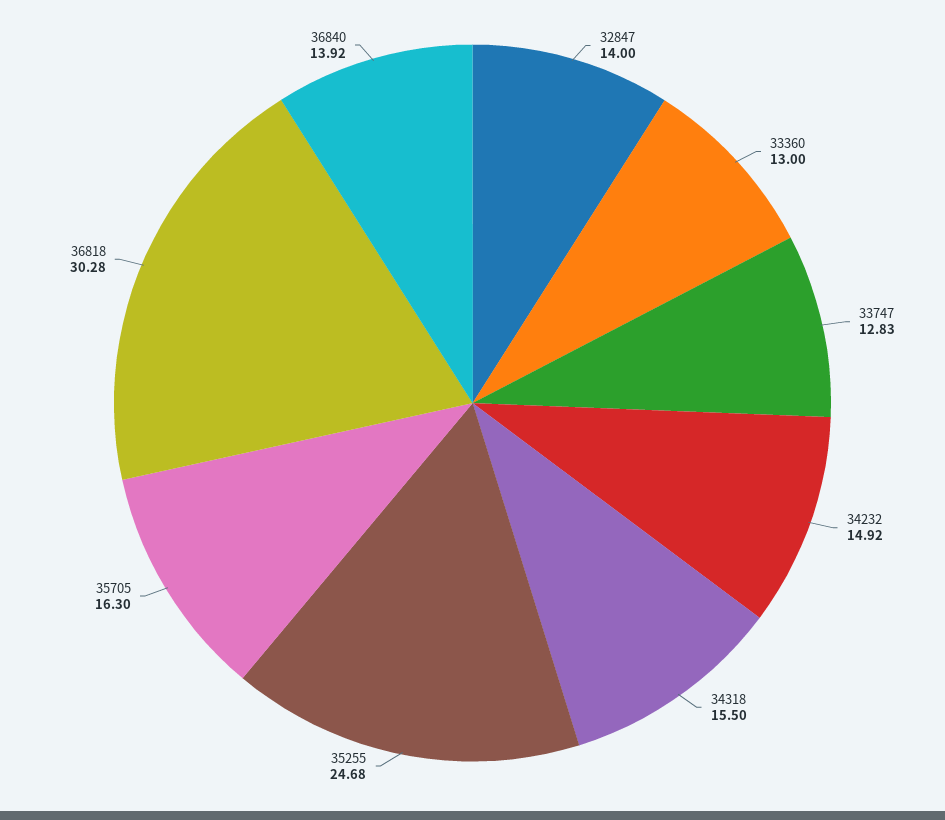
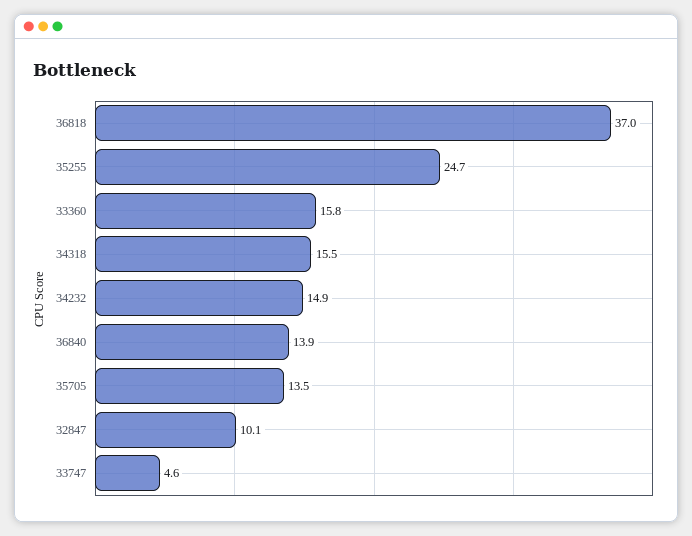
32847: 14 -> 10.1
33360: 13 -> 15.8
33747: 12.83 -> 4.6
35705: 16.3 -> 13.5
36818: 30.28 -> 37

